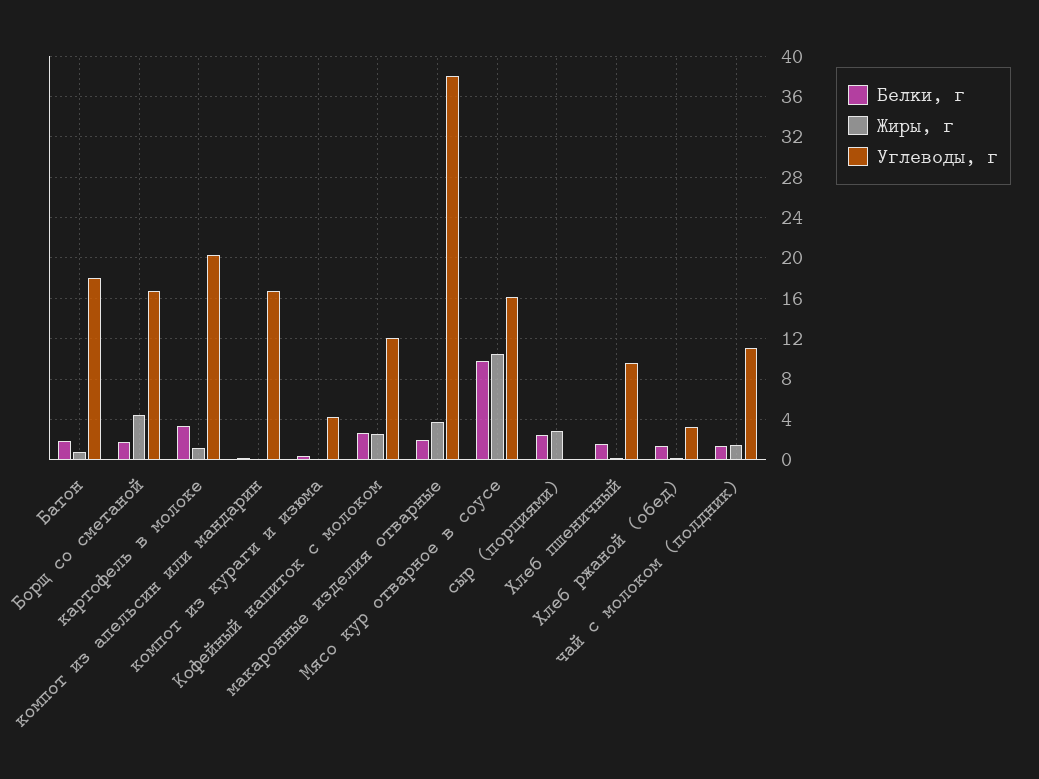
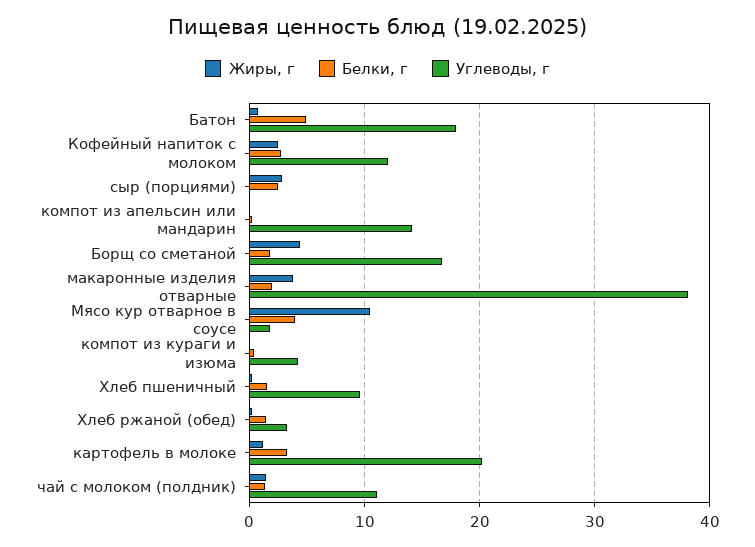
Белки, г, Батон: 2 -> 5
Углеводы, г, компот из апельсин или мандарин: 17 -> 14
Белки, г, Мясо кур отварное в соусе: 10 -> 4
Углеводы, г, Мясо кур отварное в соусе: 16 -> 2

